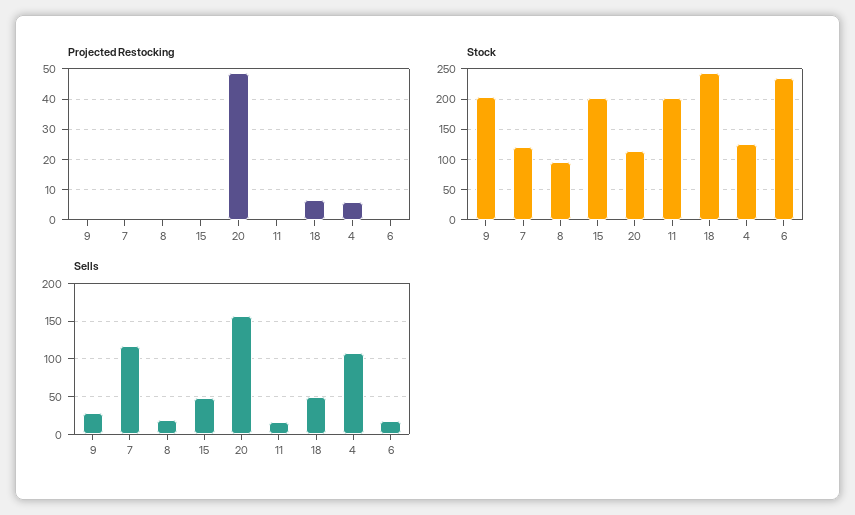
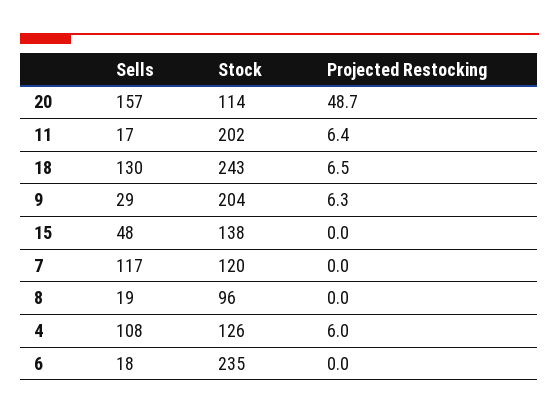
Projected Restocking, 9: 0 -> 6.3
Projected Restocking, 11: 0 -> 6.4
Stock, 15: 200 -> 138
Sells, 18: 50 -> 130

